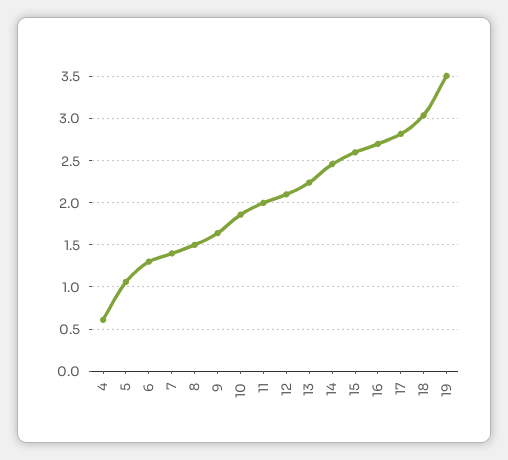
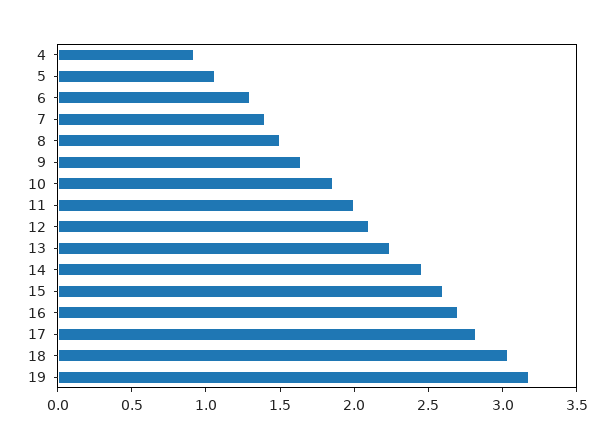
4: 0.6 -> 0.9
19: 3.5 -> 3.2

